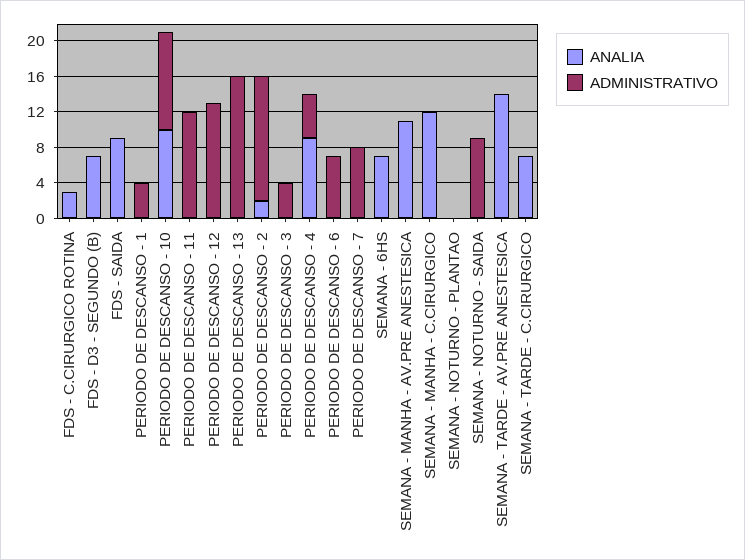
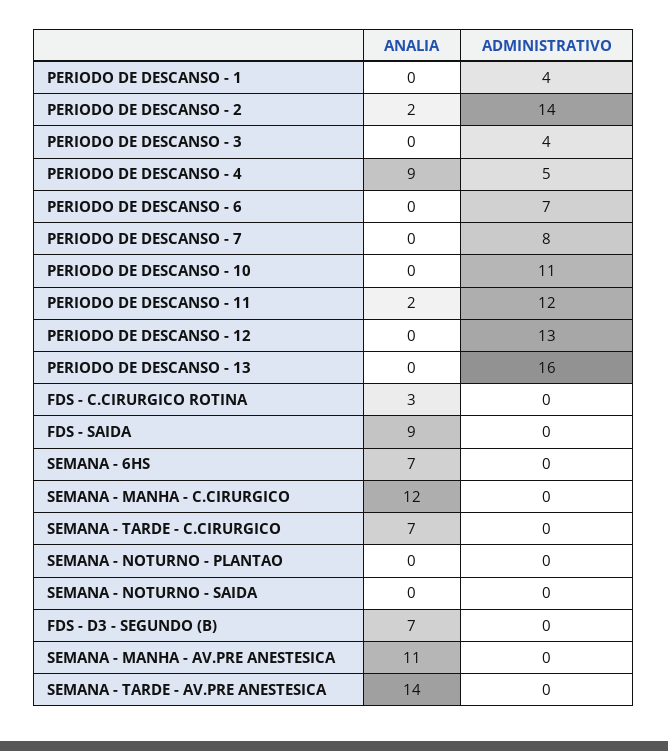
ANALIA, PERIODO DE DESCANSO - 10: 10 -> 0
ANALIA, PERIODO DE DESCANSO - 11: 0 -> 2
ADMINISTRATIVO, SEMANA - NOTURNO - SAIDA: 9 -> 0

